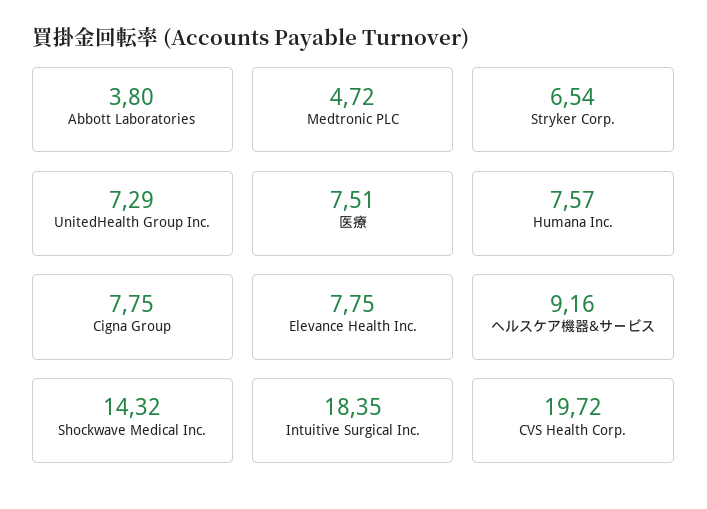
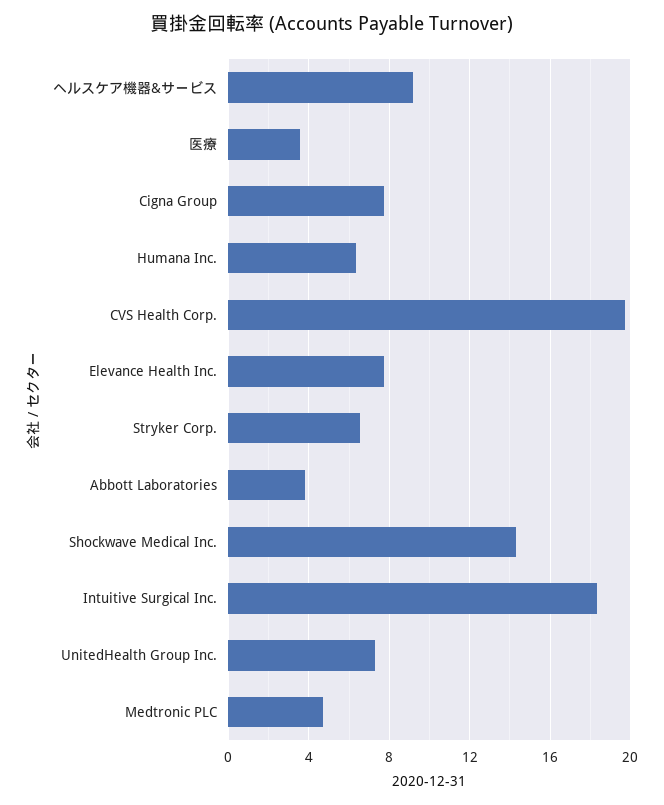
医療: 7.51 -> 3.5
Humana Inc.: 7.57 -> 6.5

